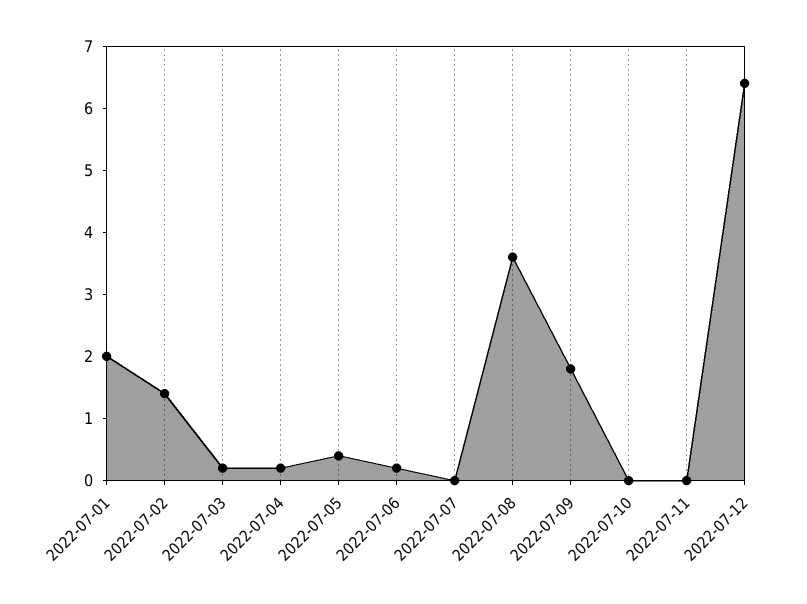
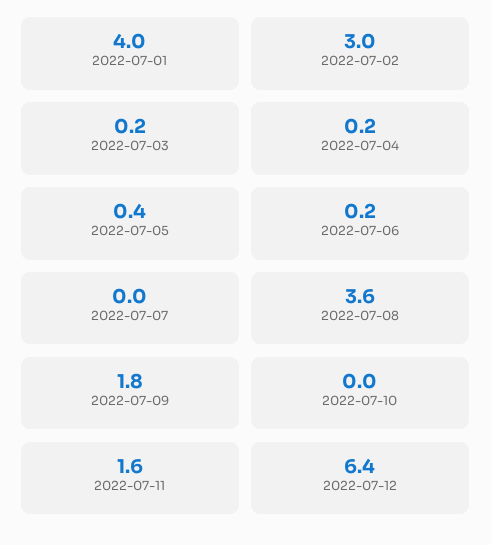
2022-07-01: 2 -> 4
2022-07-02: 1.5 -> 3
2022-07-11: 0 -> 1.6

